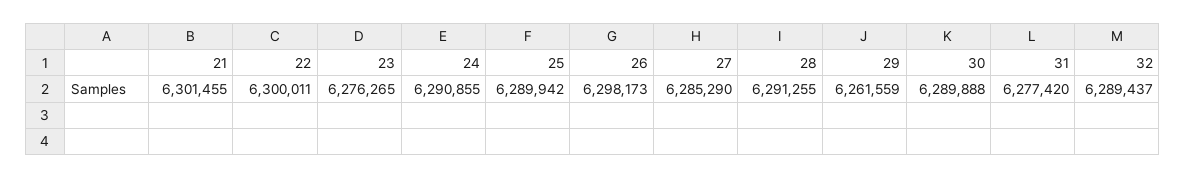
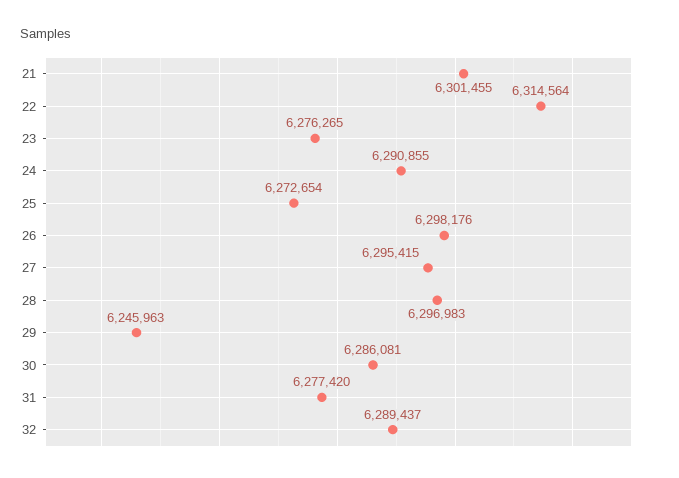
22: 6300011 -> 6314564
25: 6289942 -> 6272654
26: 6298173 -> 6298176
27: 6285290 -> 6295415
28: 6291255 -> 6296983
29: 6261559 -> 6245963
30: 6289888 -> 6286081

